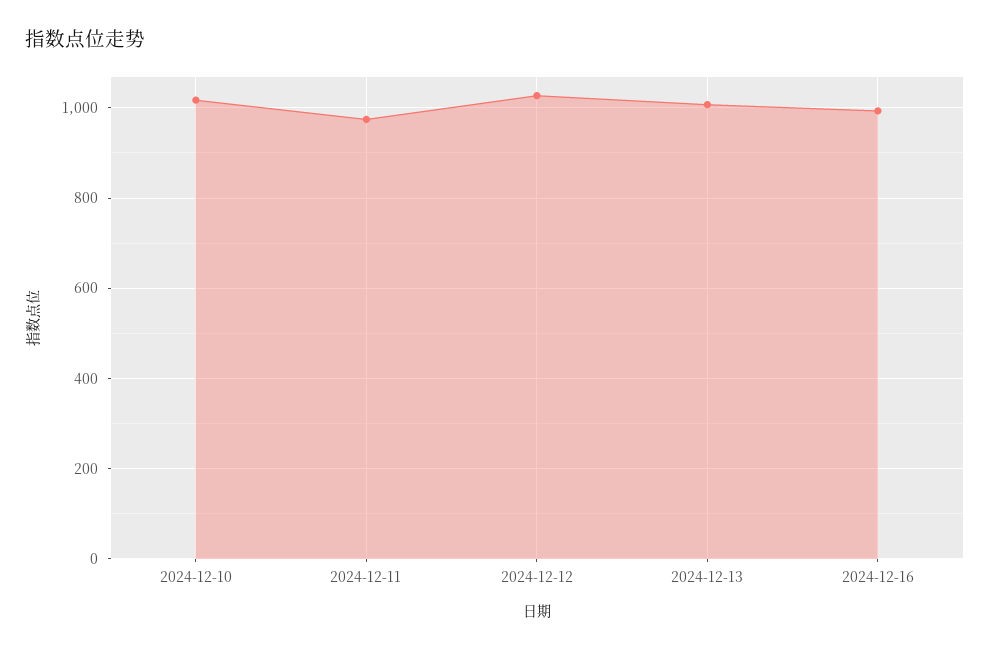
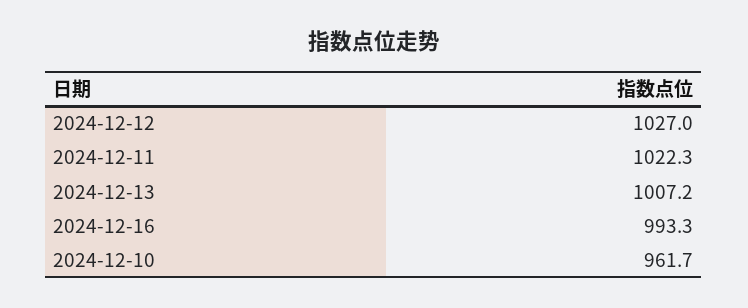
2024-12-10: 1020 -> 961.7
2024-12-11: 980 -> 1022.3

